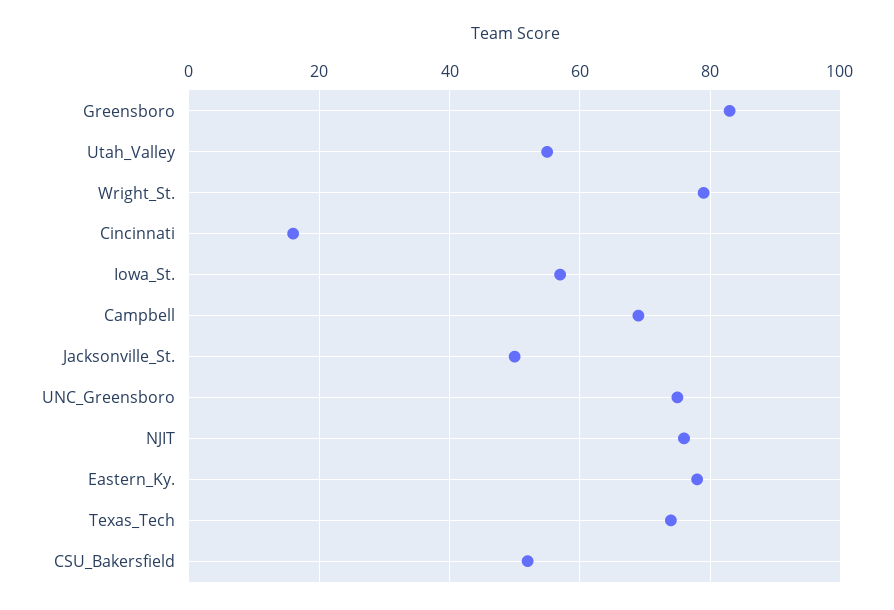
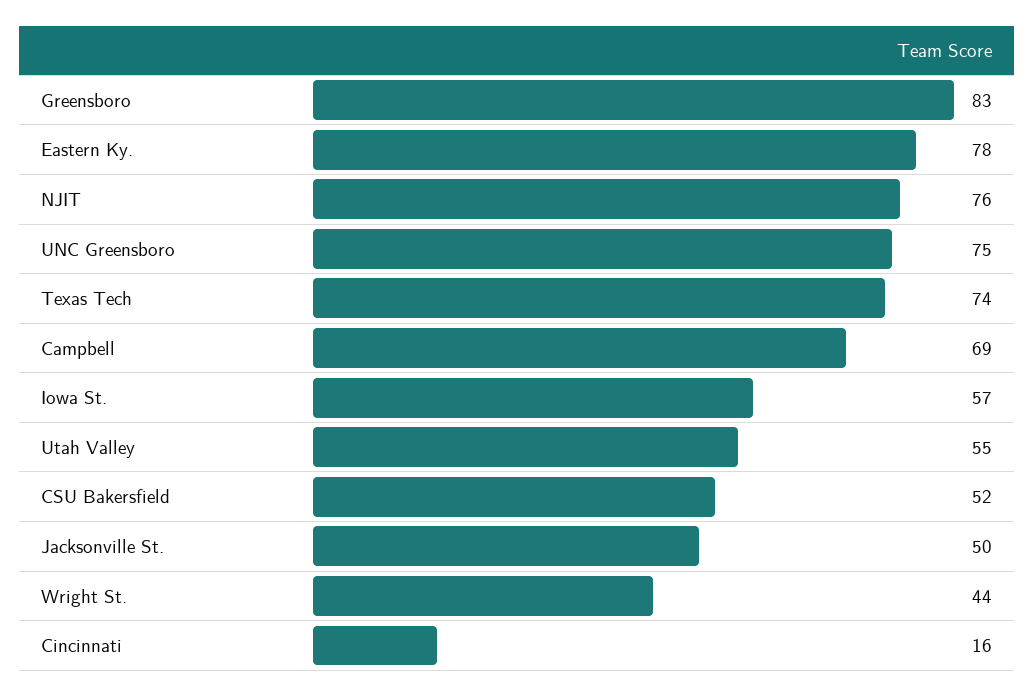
Wright_St.: 80 -> 44

